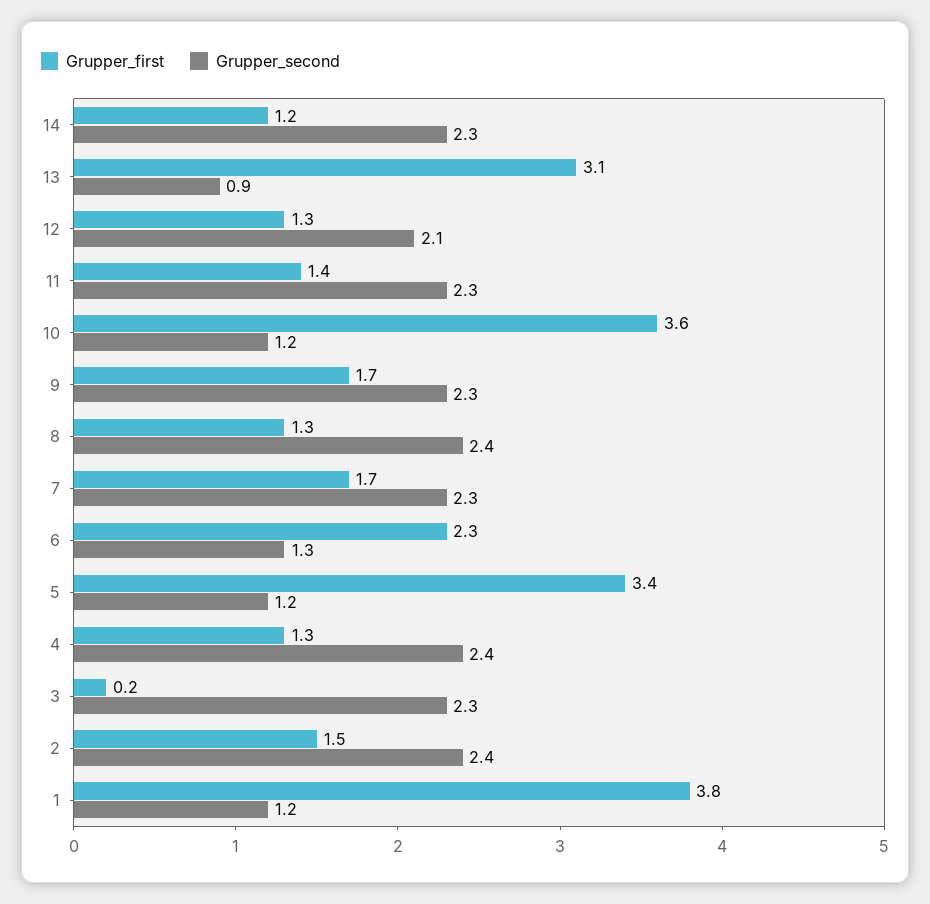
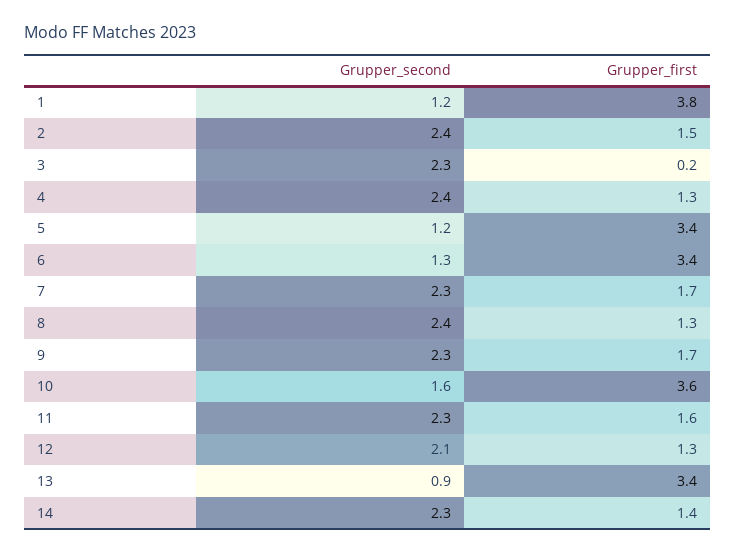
Grupper_first, 14: 1.2 -> 1.4
Grupper_first, 13: 3.1 -> 3.4
Grupper_first, 11: 1.4 -> 1.6
Grupper_second, 10: 1.2 -> 1.6
Grupper_first, 6: 2.3 -> 3.4

